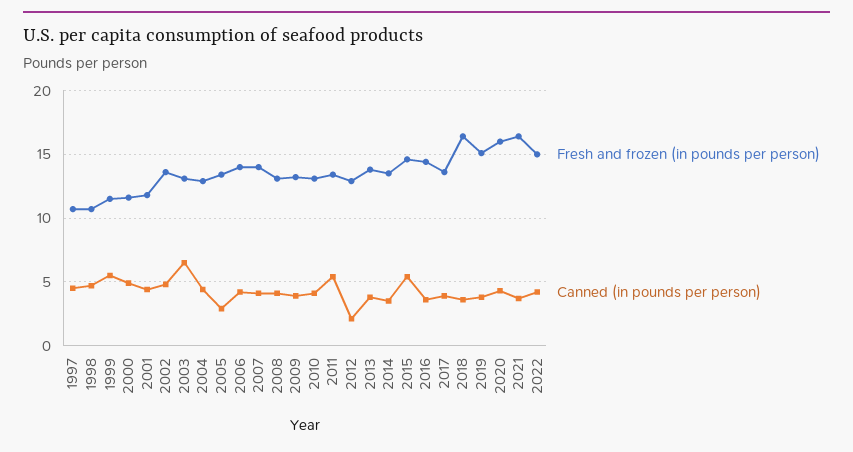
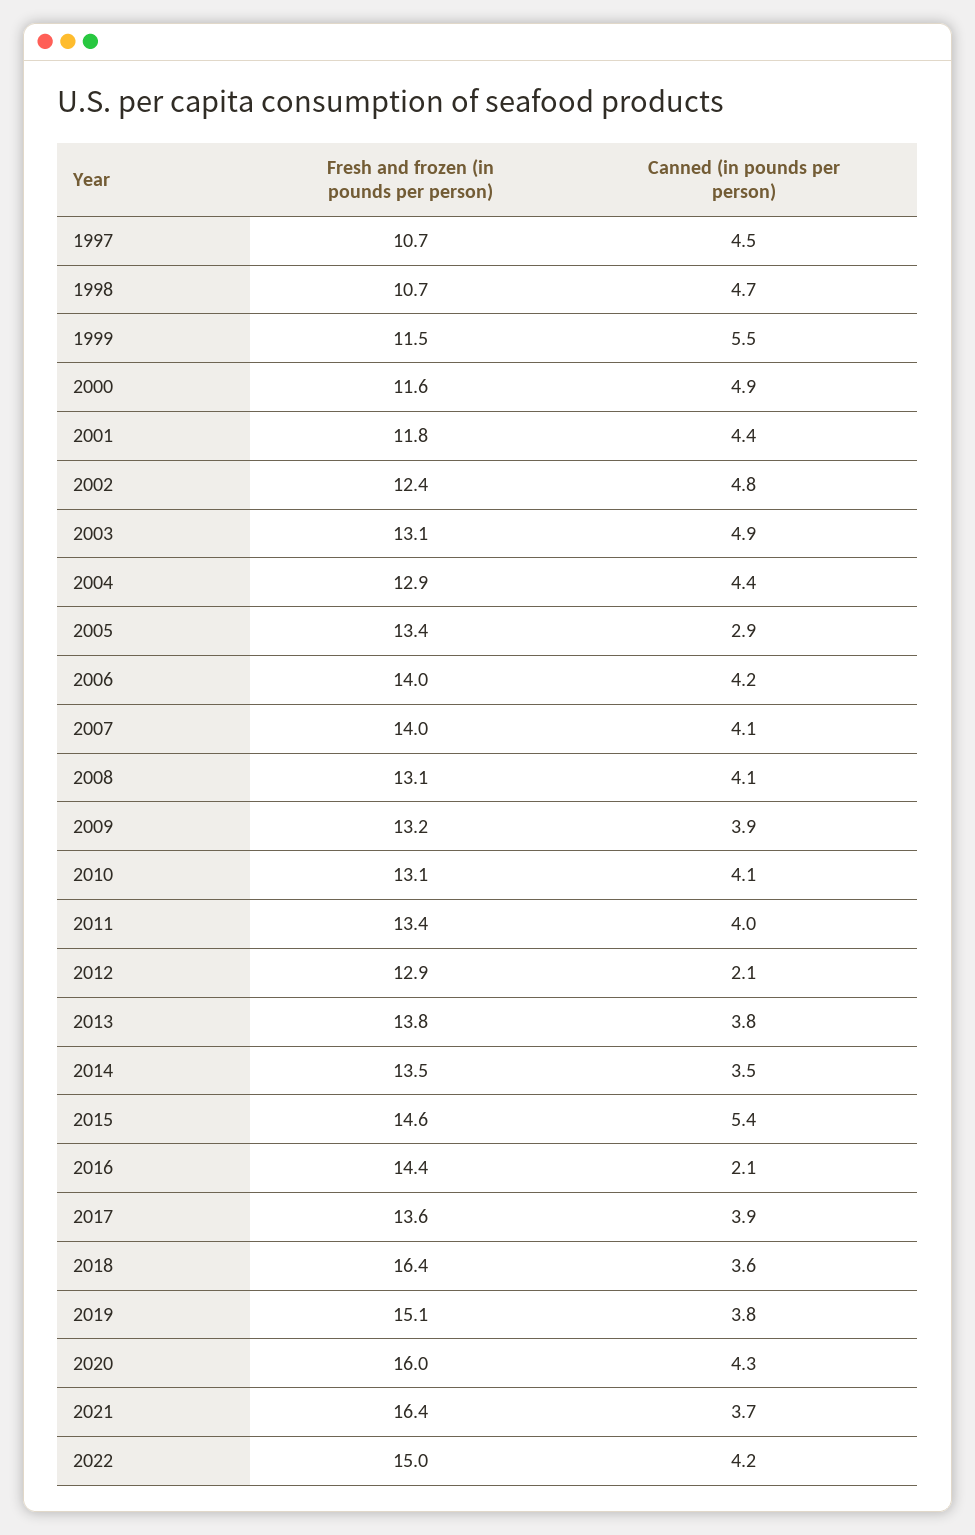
Fresh and frozen (in pounds per person), 2002: 13.5 -> 12.4
Canned (in pounds per person), 2003: 6.5 -> 4.9
Canned (in pounds per person), 2011: 5.5 -> 4
Canned (in pounds per person), 2016: 3.5 -> 2.1

